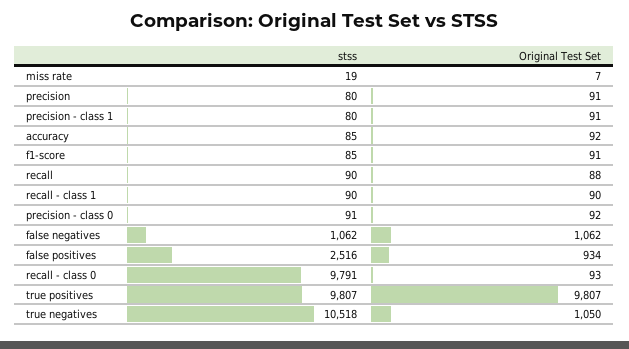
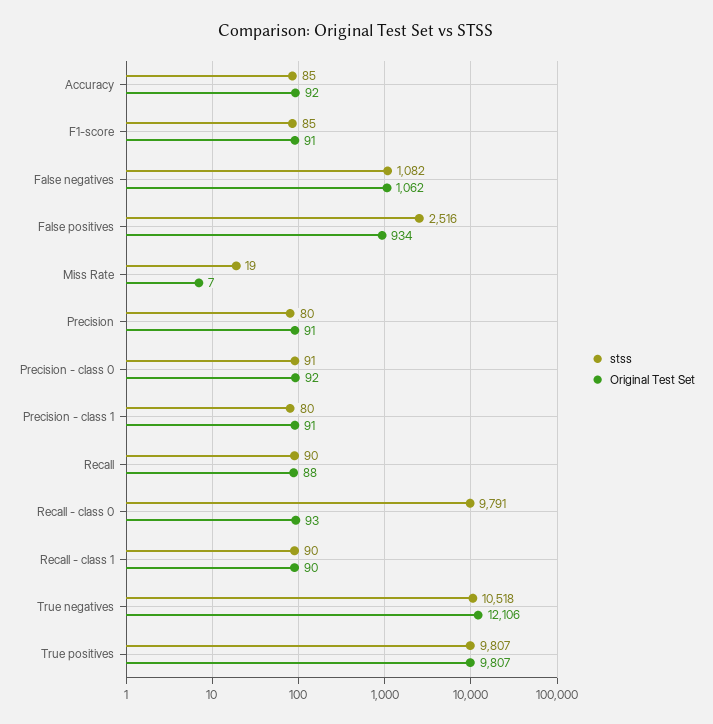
stss, false negatives: 1062 -> 1082
Original Test Set, true negatives: 1050 -> 12106

